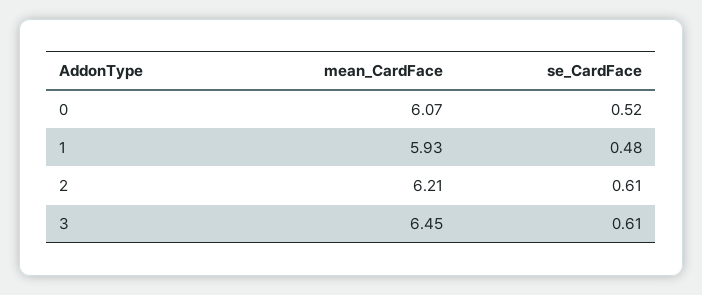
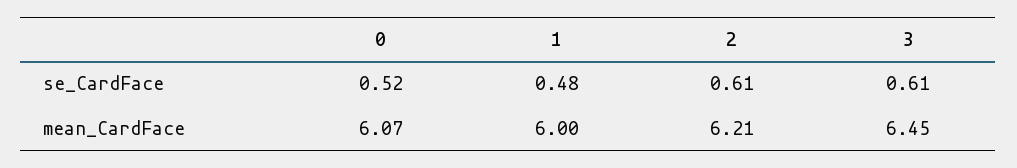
mean_CardFace, 1: 5.93 -> 6

